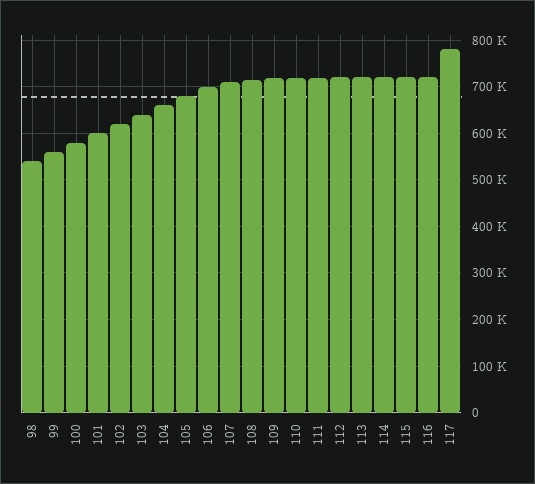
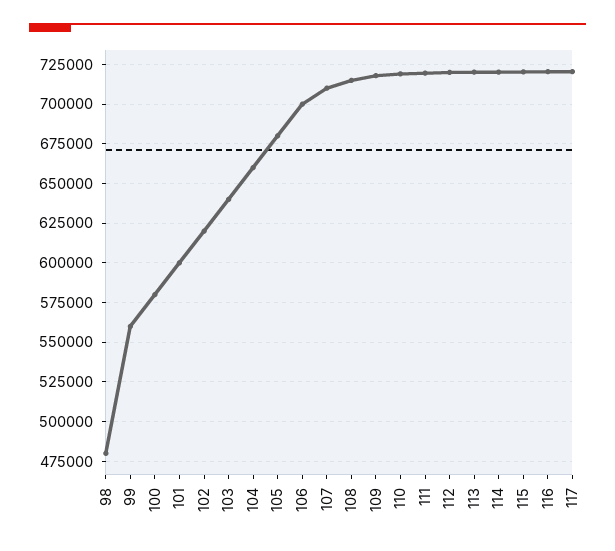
98: 540000 -> 480000
117: 780000 -> 720000

